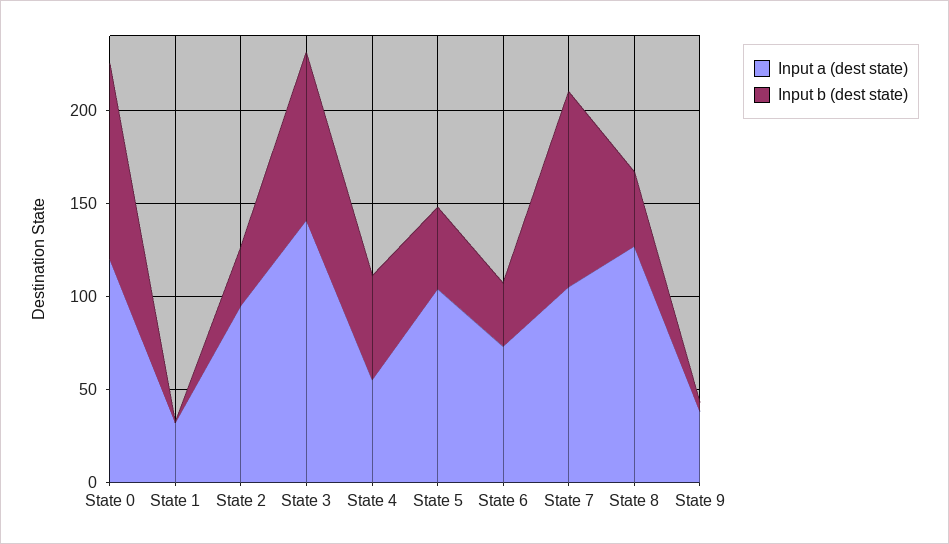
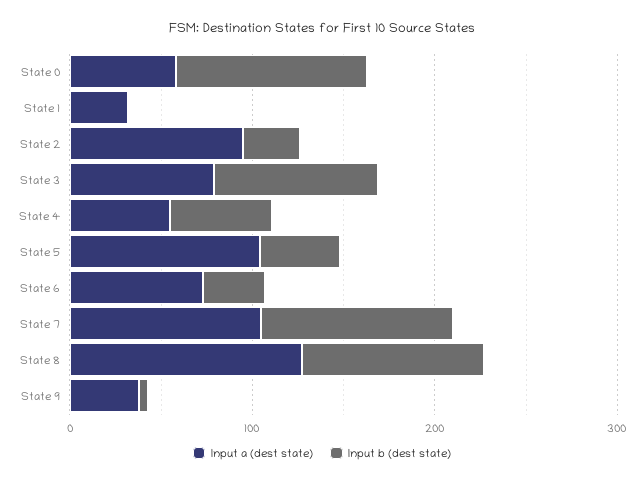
Input a (dest state), State 0: 120 -> 60
Input a (dest state), State 3: 140 -> 80
Input b (dest state), State 8: 40 -> 100

